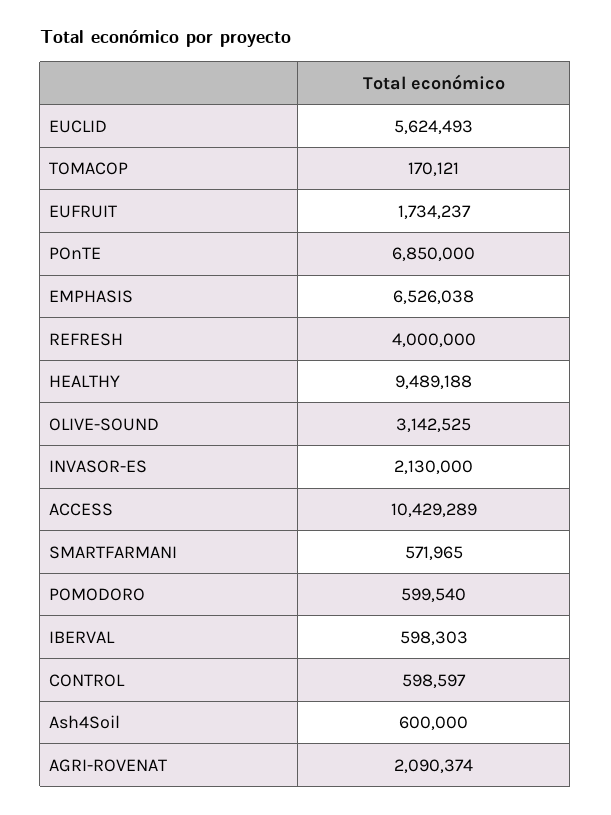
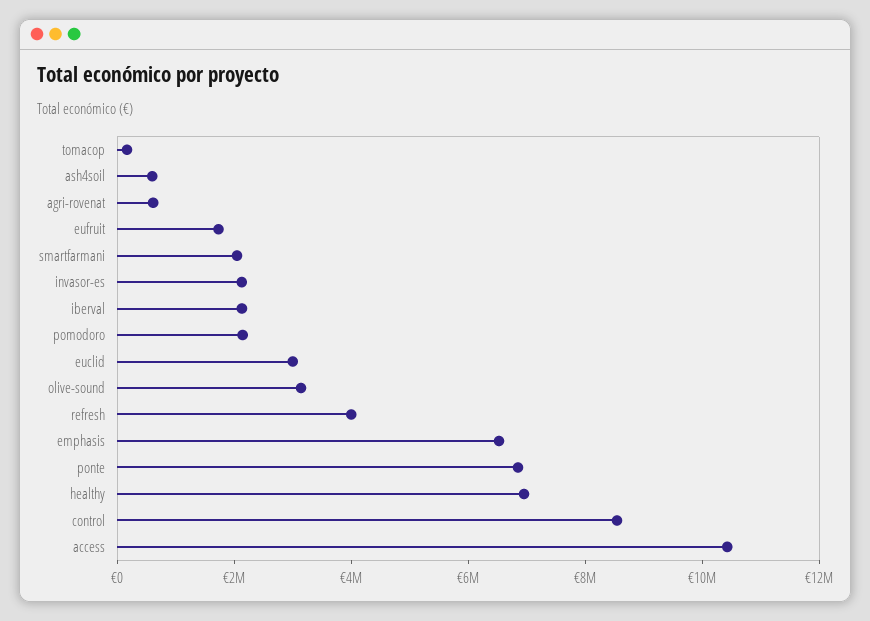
EUCLID: 5624493 -> 3000000
HEALTHY: 9489188 -> 7000000
SMARTFARMANI: 571965 -> 2000000
POMODORO: 599540 -> 2000000
IBERVAL: 598303 -> 2000000
CONTROL: 598597 -> 8500000
AGRI-ROVENAT: 2090374 -> 500000

